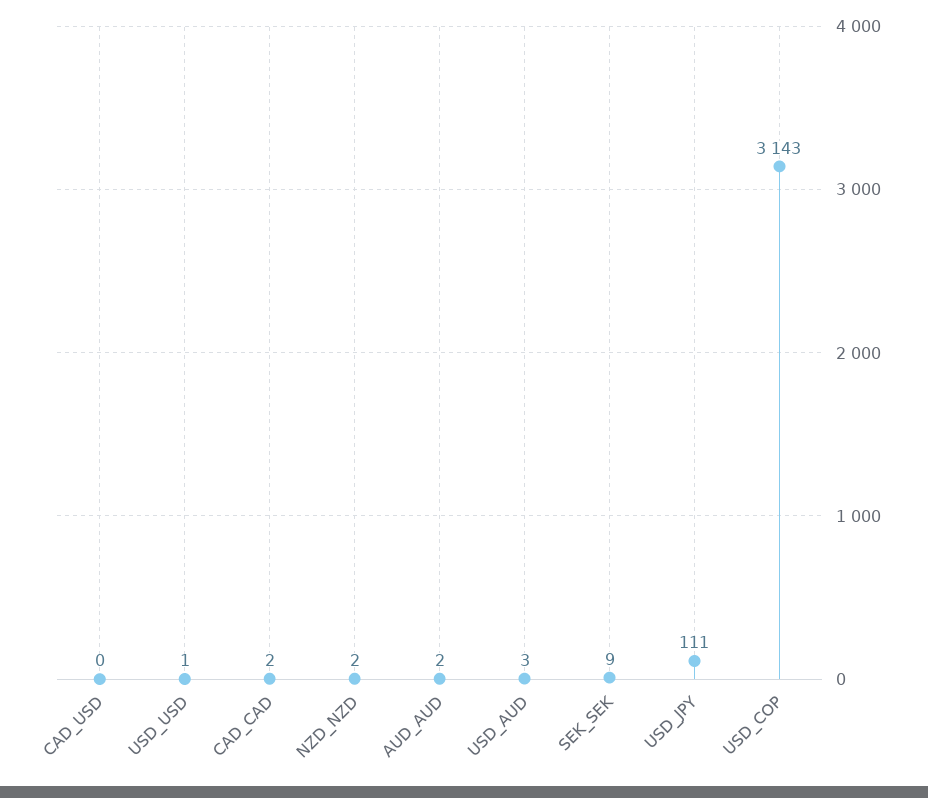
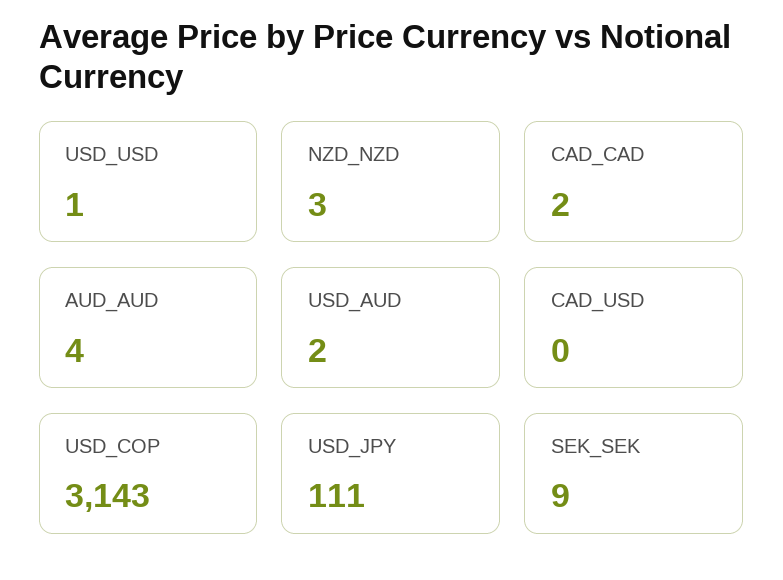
NZD_NZD: 2 -> 3
AUD_AUD: 2 -> 4
USD_AUD: 3 -> 2

